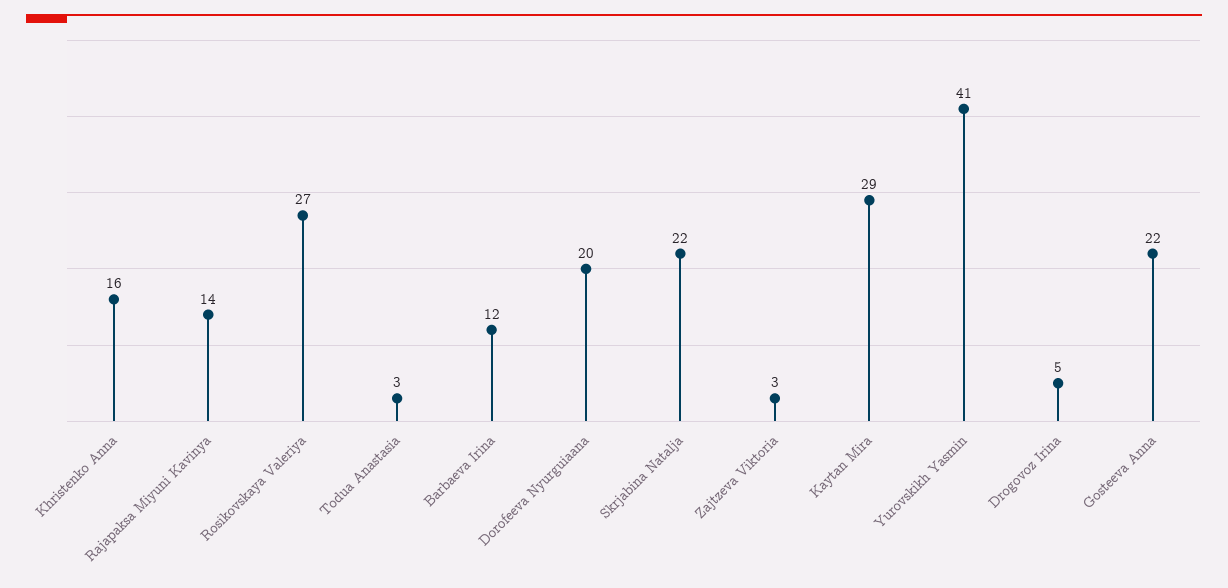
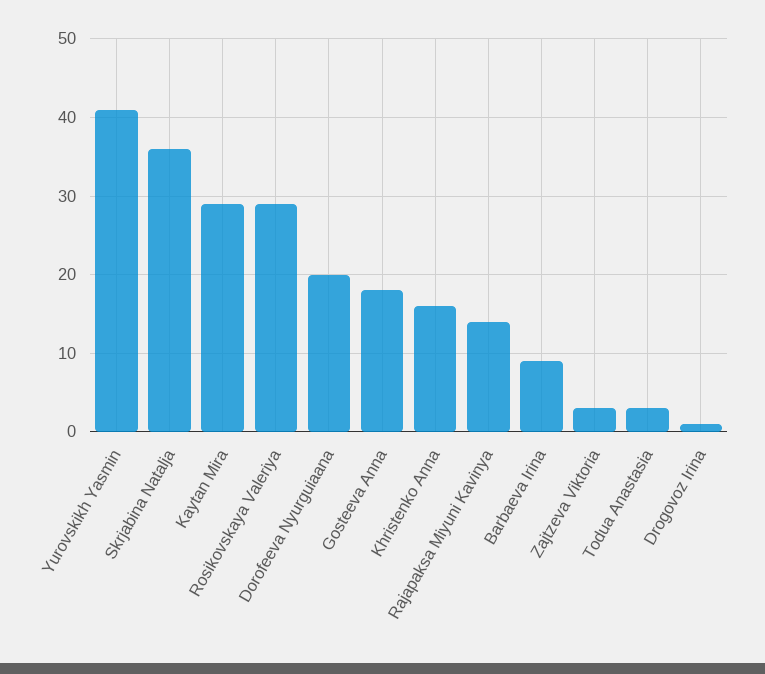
Rosikovskaya Valeriya: 27 -> 29
Barbaeva Irina: 12 -> 9
Skrjabina Natalja: 22 -> 36
Drogovoz Irina: 5 -> 1
Gosteeva Anna: 22 -> 18

